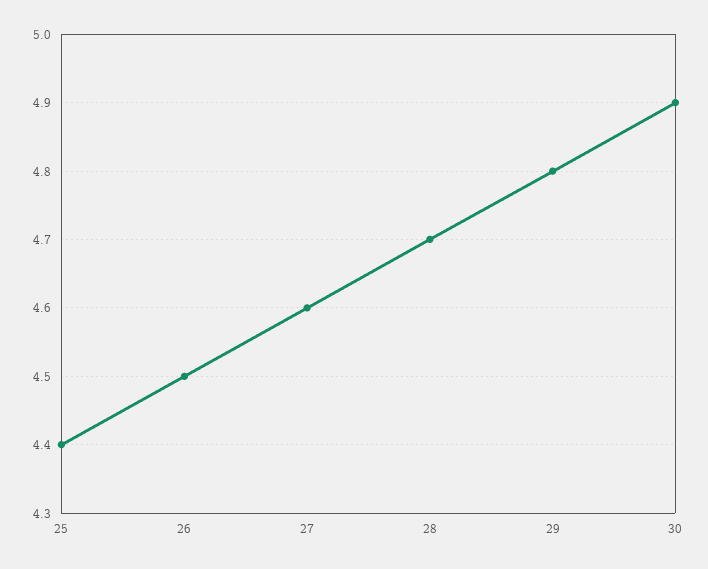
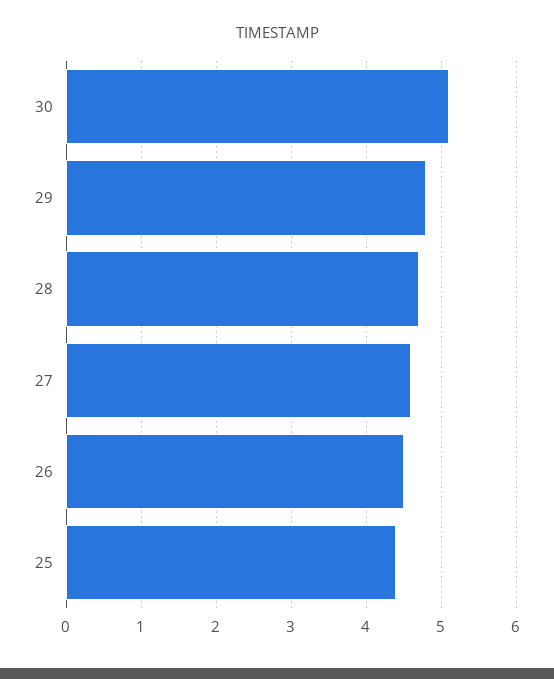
30: 4.9 -> 5.1

